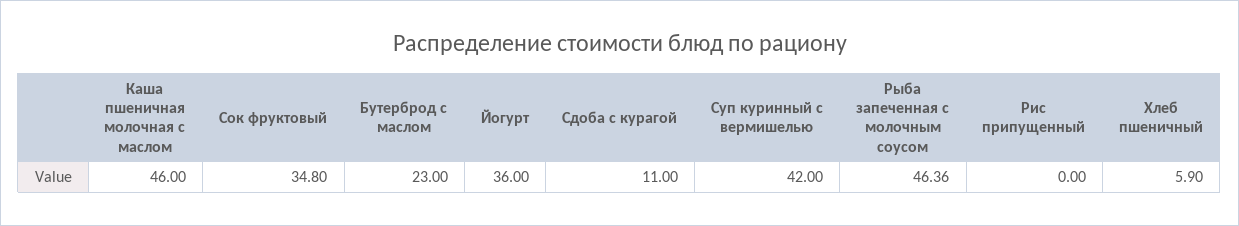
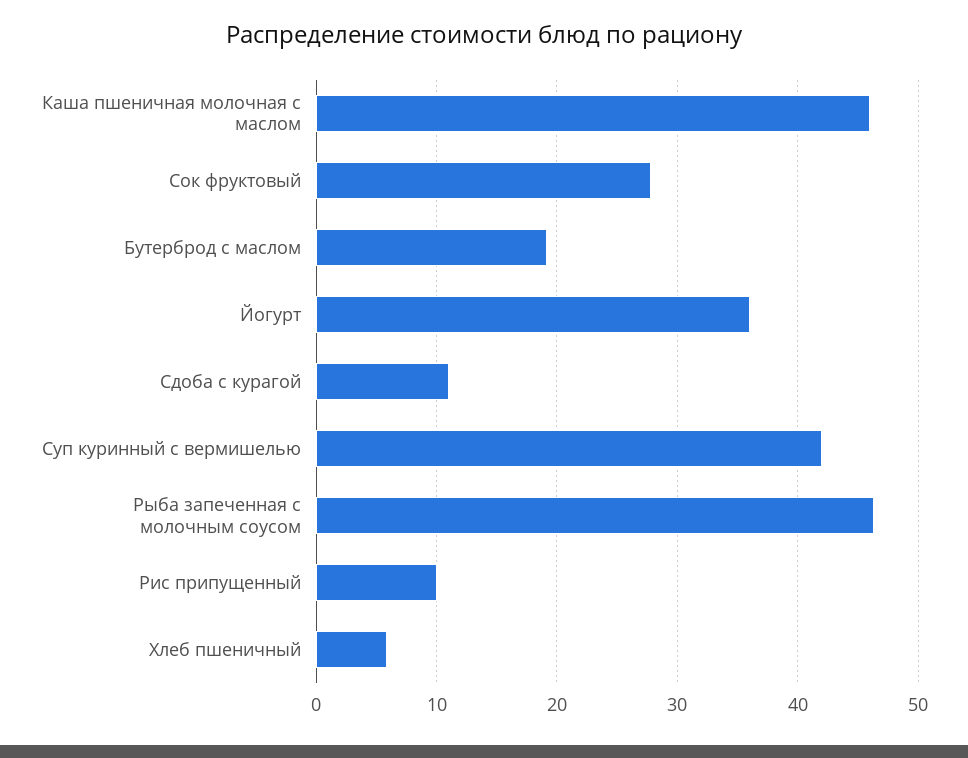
Сок фруктовый: 34.8 -> 28
Бутерброд с маслом: 23 -> 19
Рис припущенный: 0 -> 10

